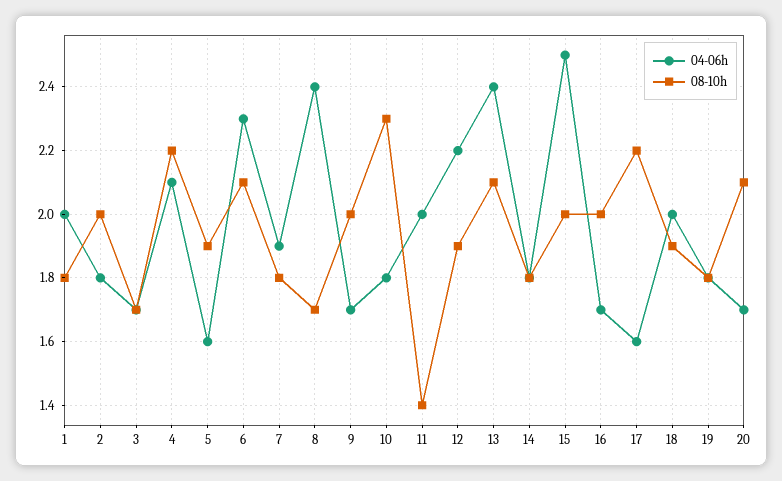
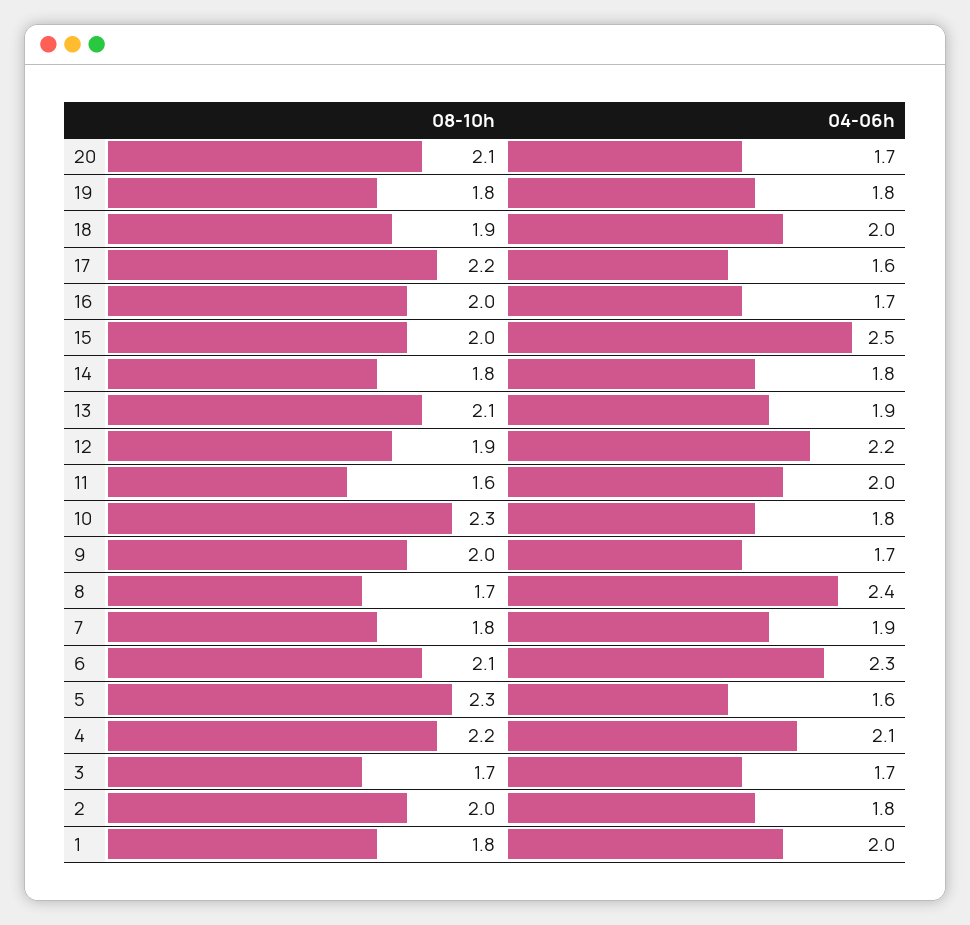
08-10h, 5: 1.9 -> 2.3
08-10h, 11: 1.4 -> 1.6
04-06h, 13: 2.4 -> 1.9

